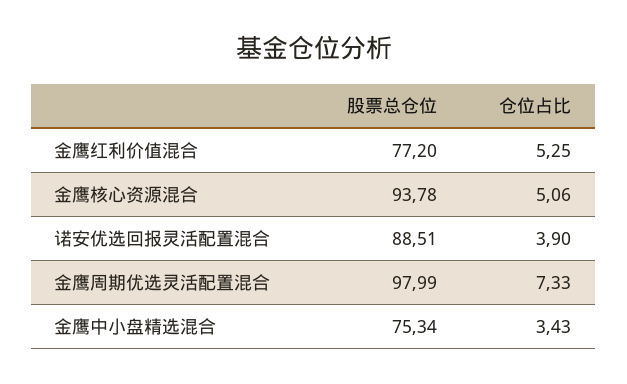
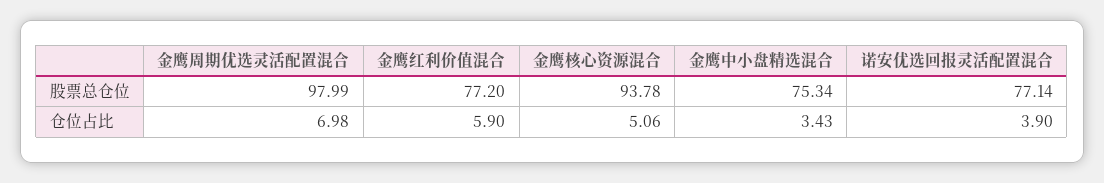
仓位占比, 金鹰红利价值混合: 5.25 -> 5.9
股票总仓位, 诺安优选回报灵活配置混合: 88.51 -> 77.14
仓位占比, 金鹰周期优选灵活配置混合: 7.33 -> 6.98

